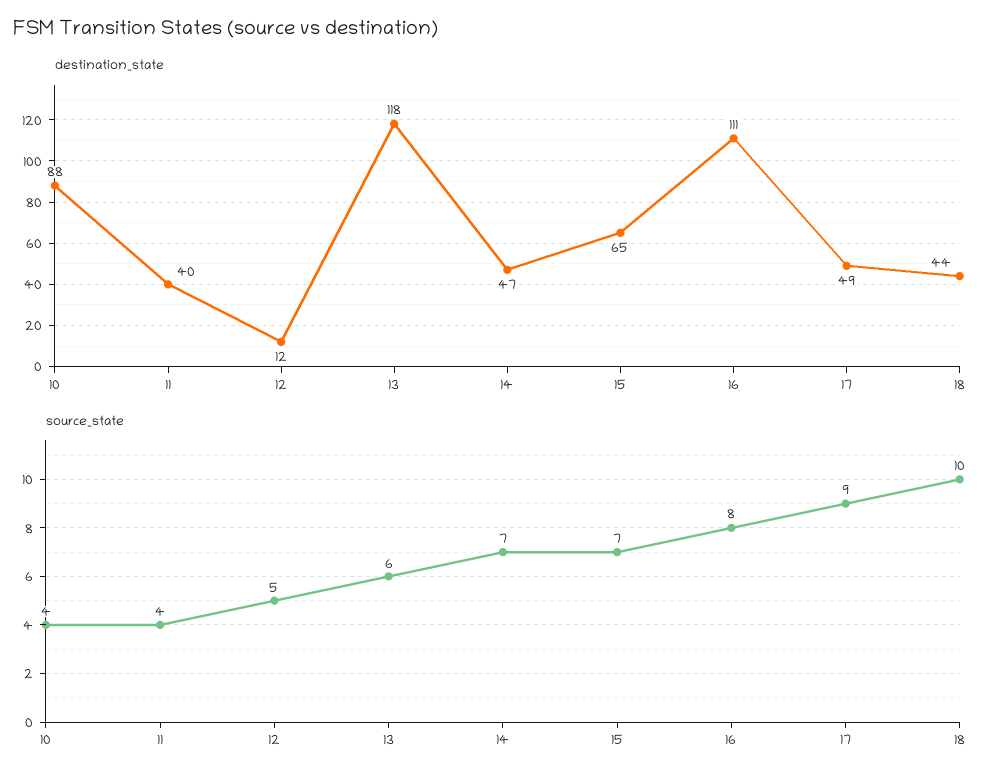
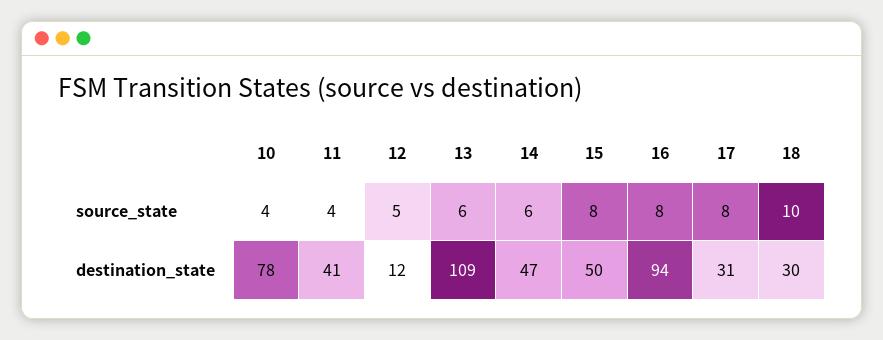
destination_state, 10: 88 -> 78
destination_state, 11: 40 -> 41
destination_state, 13: 118 -> 109
destination_state, 15: 65 -> 50
destination_state, 16: 111 -> 94
destination_state, 17: 49 -> 31
destination_state, 18: 44 -> 30
source_state, 14: 7 -> 6
source_state, 15: 7 -> 8
source_state, 17: 9 -> 8

